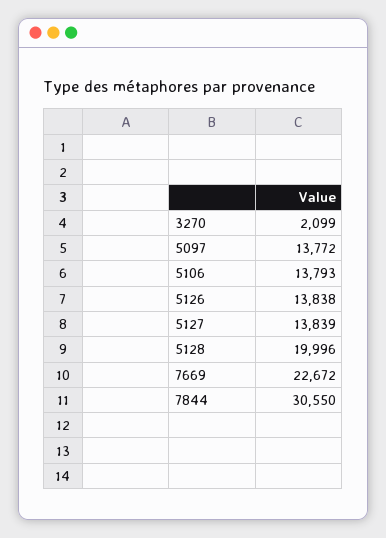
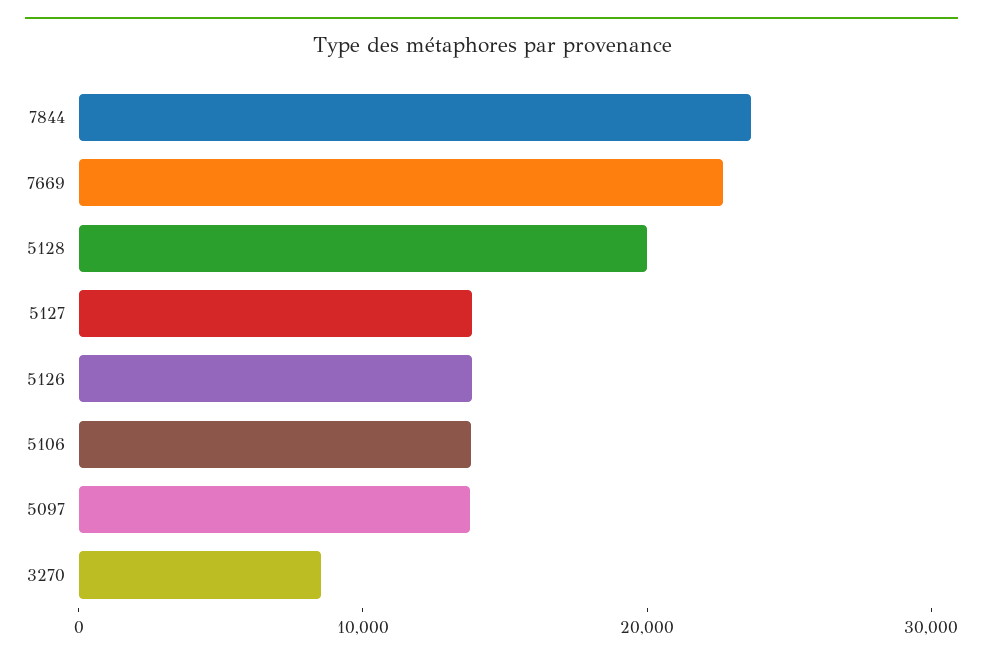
3270: 2099 -> 8000
7844: 30550 -> 24000

